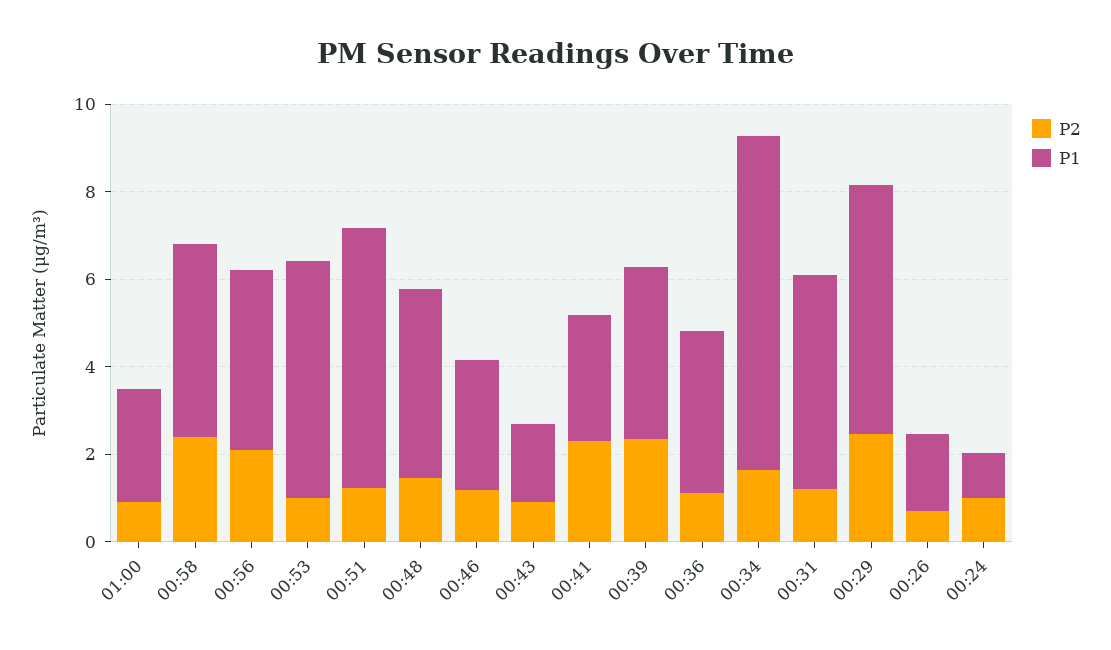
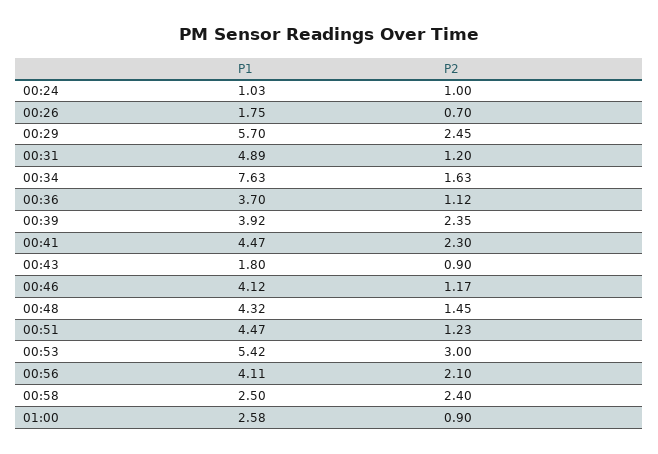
P1, 00:58: 4.5 -> 2.5
P2, 00:53: 1 -> 3
P1, 00:51: 6 -> 4.47
P1, 00:46: 3 -> 4.12
P1, 00:41: 3 -> 4.47

